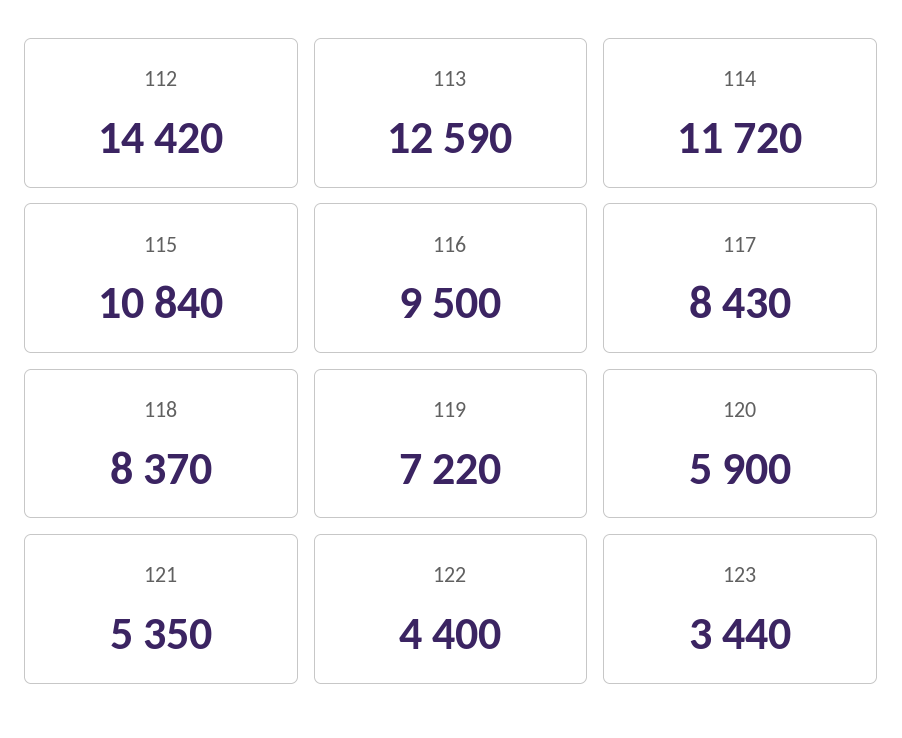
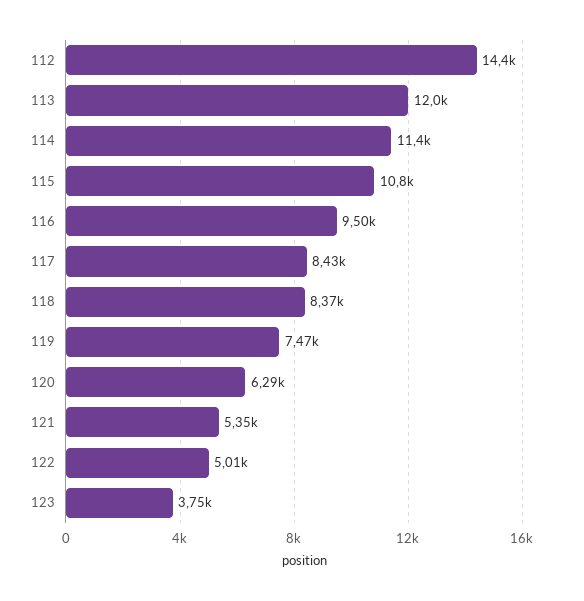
113: 12590 -> 12000
114: 11720 -> 11400
119: 7220 -> 7470
120: 5900 -> 6290
122: 4400 -> 5010
123: 3440 -> 3750

